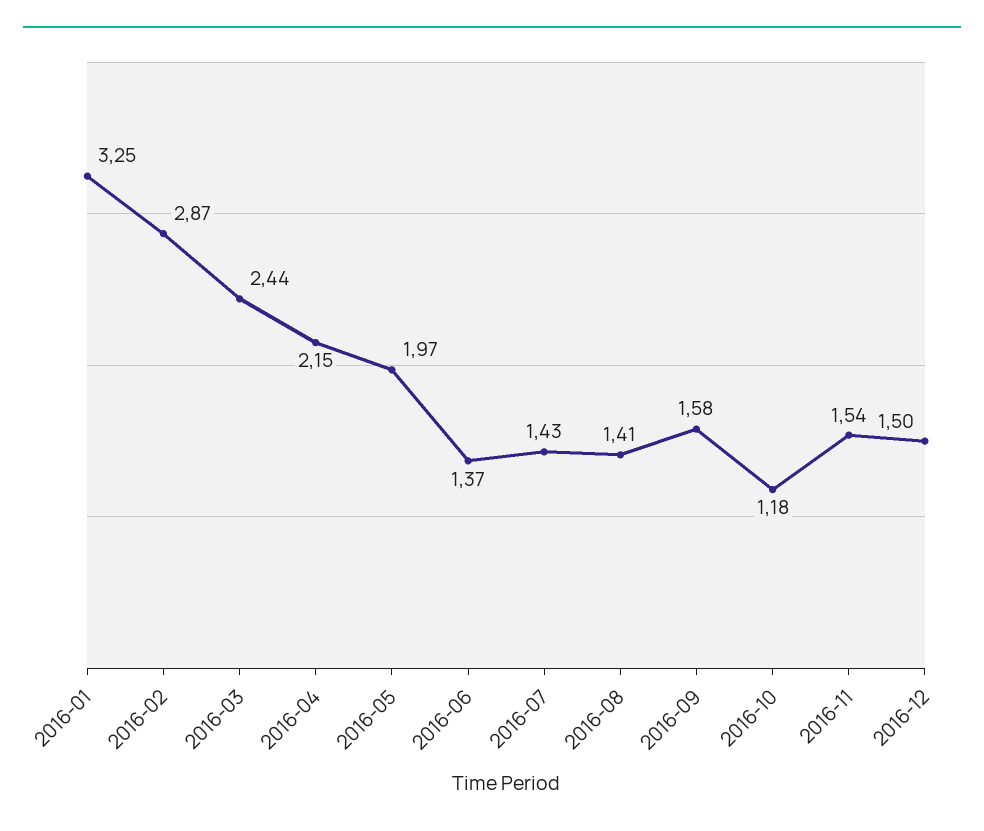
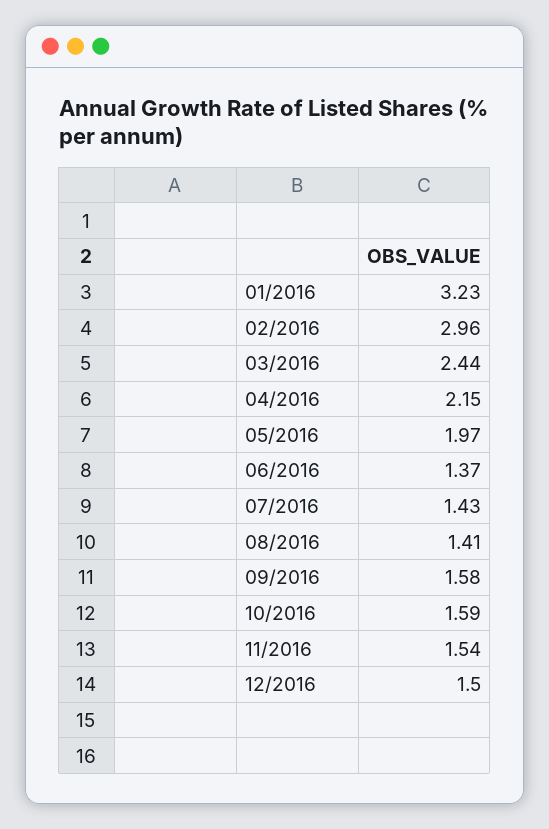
2016-01: 3.25 -> 3.23
2016-02: 2.87 -> 2.96
2016-10: 1.18 -> 1.59

